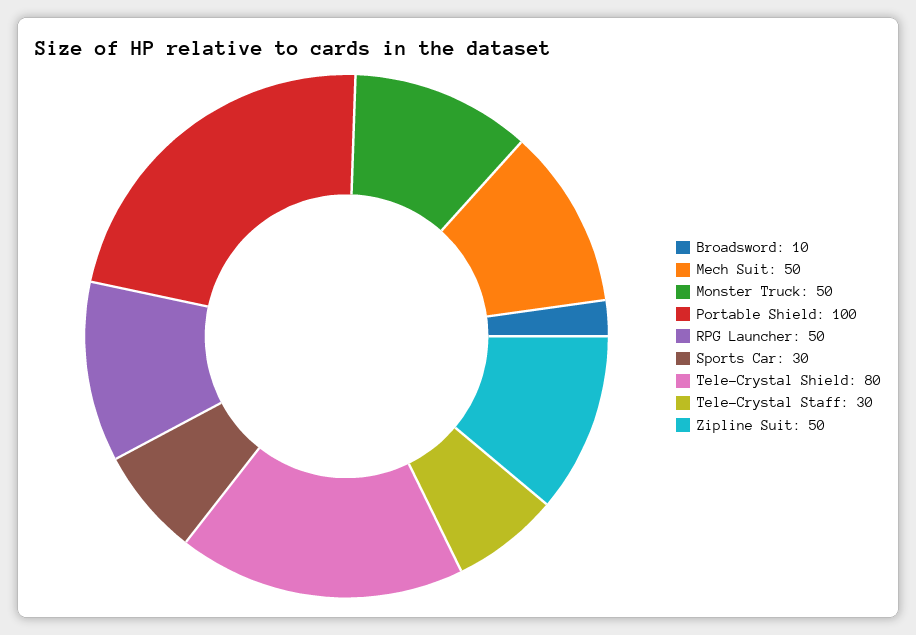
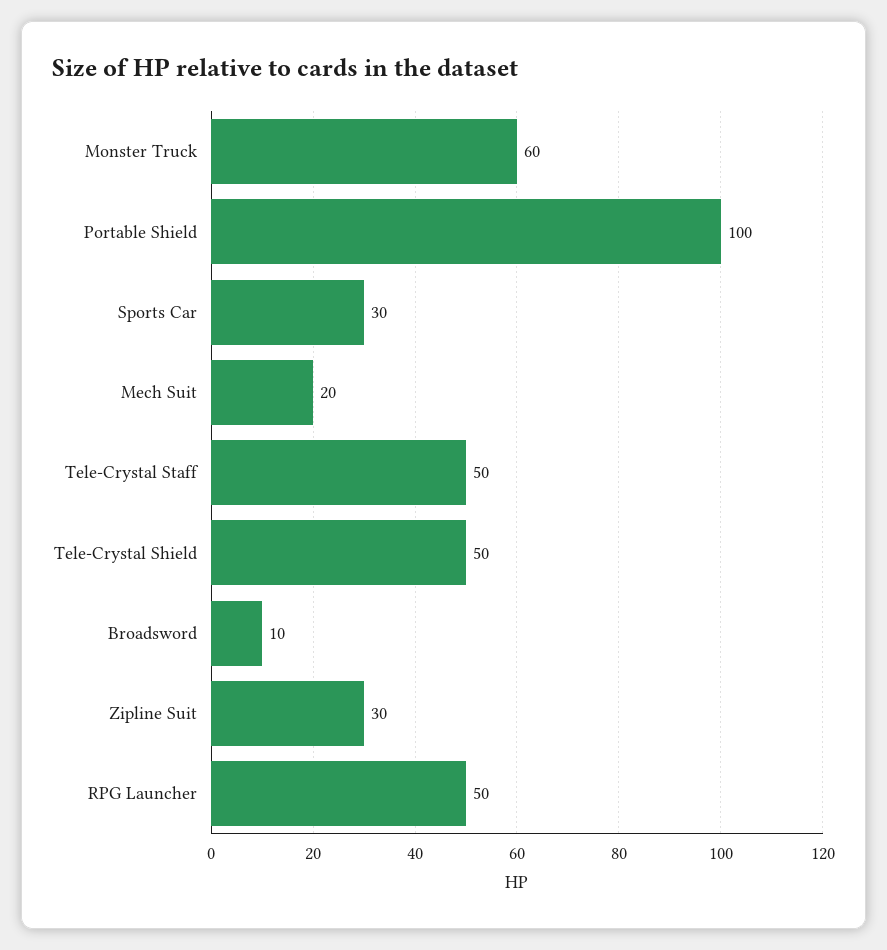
Mech Suit: 50 -> 20
Monster Truck: 50 -> 60
Tele-Crystal Shield: 80 -> 50
Tele-Crystal Staff: 30 -> 50
Zipline Suit: 50 -> 30

